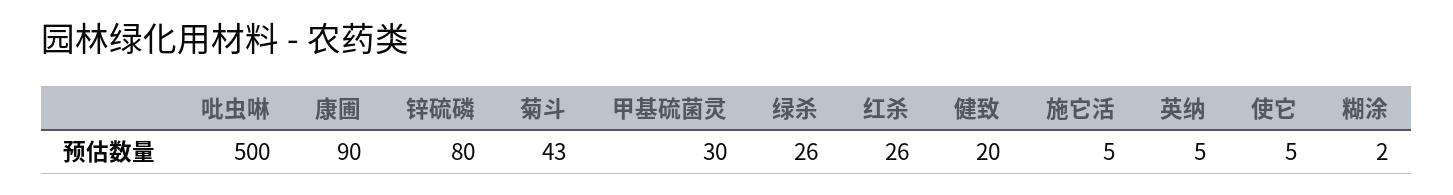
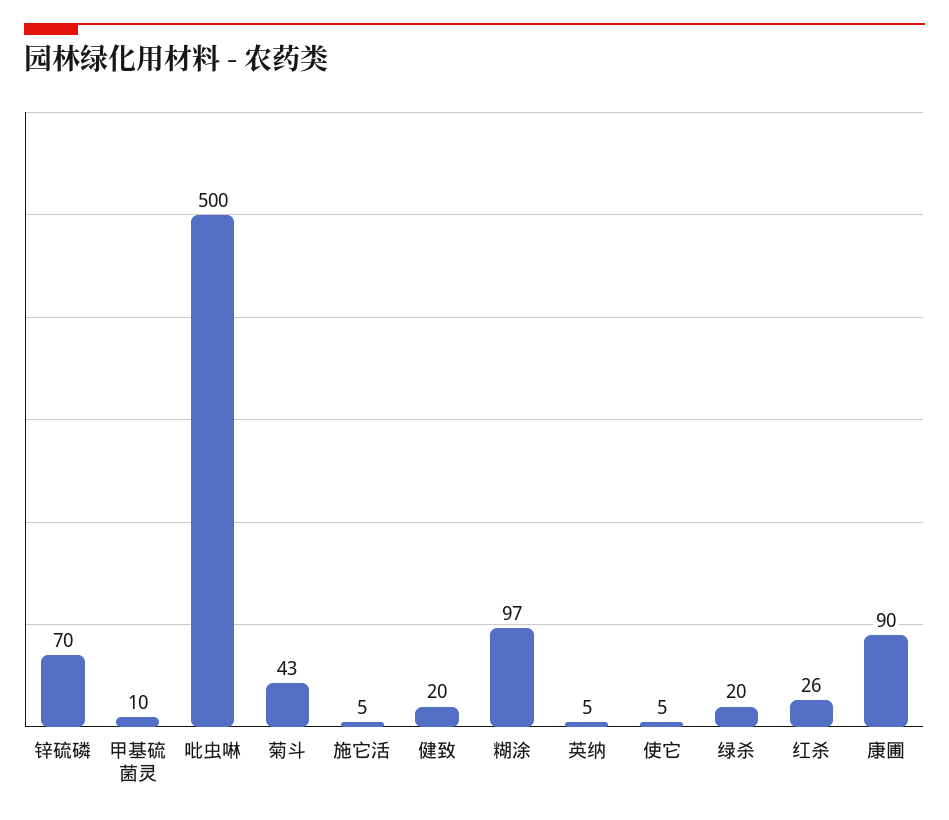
锌硫磷: 80 -> 70
甲基硫菌灵: 30 -> 10
绿杀: 26 -> 20
糊涂: 2 -> 97

